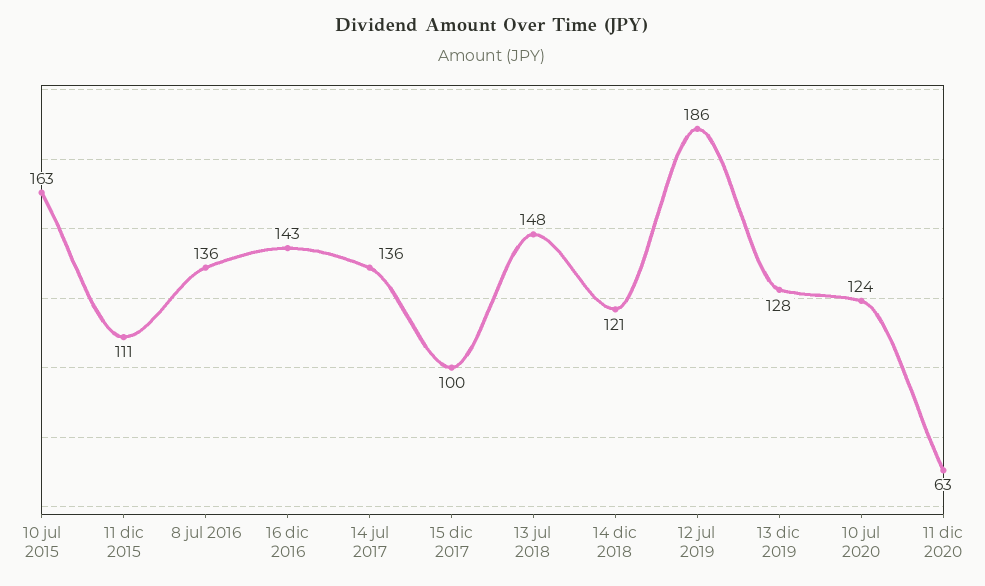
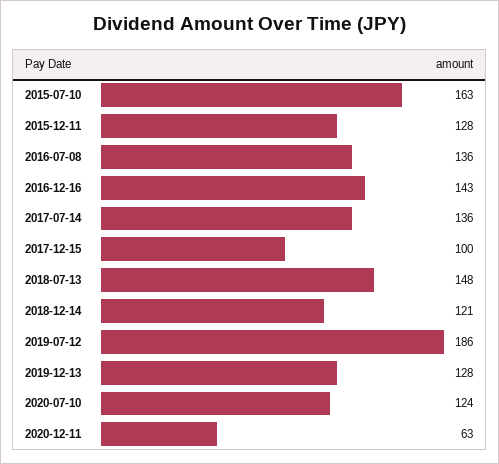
11 dic 2015: 111 -> 128

